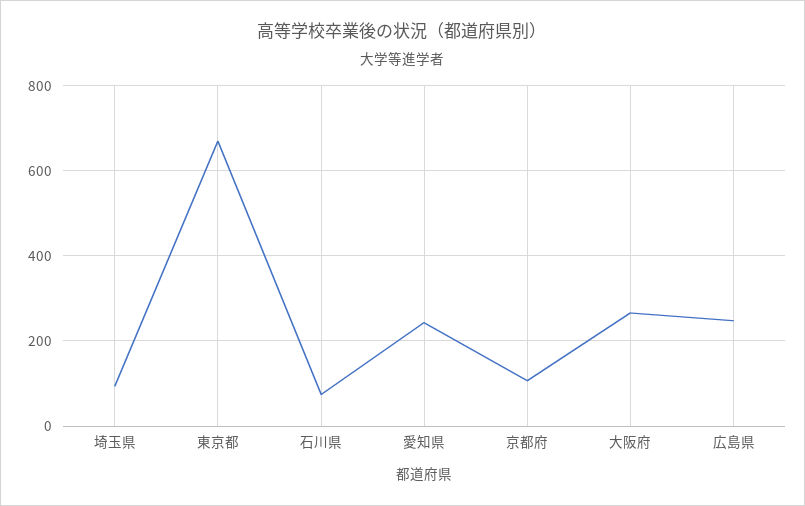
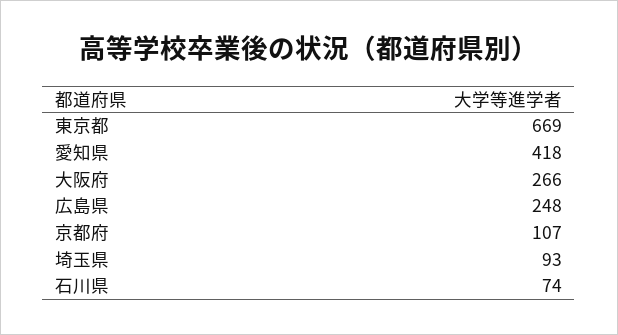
愛知県: 240 -> 418

